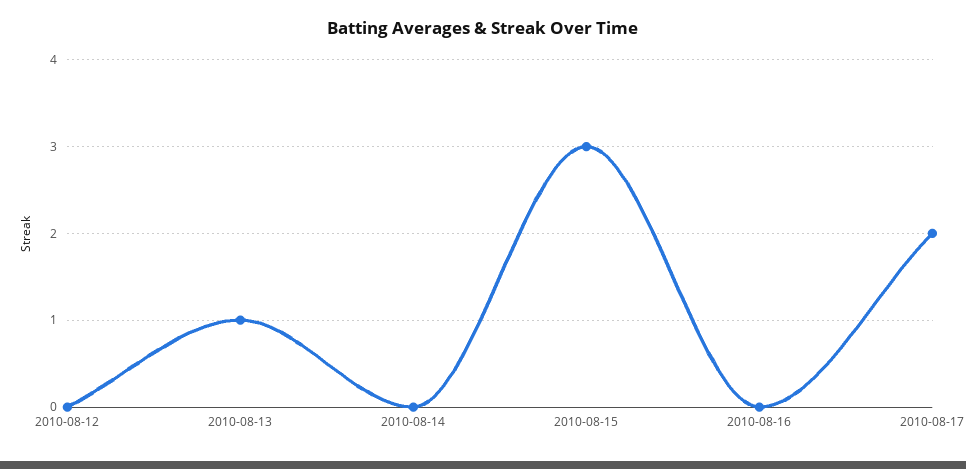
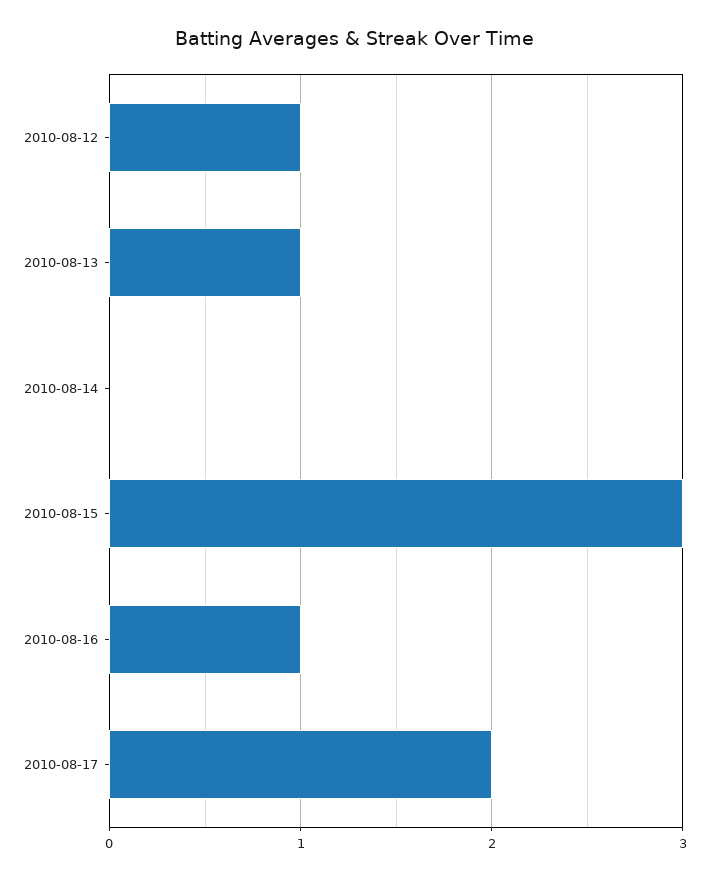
2010-08-12: 0 -> 1
2010-08-16: 0 -> 1

